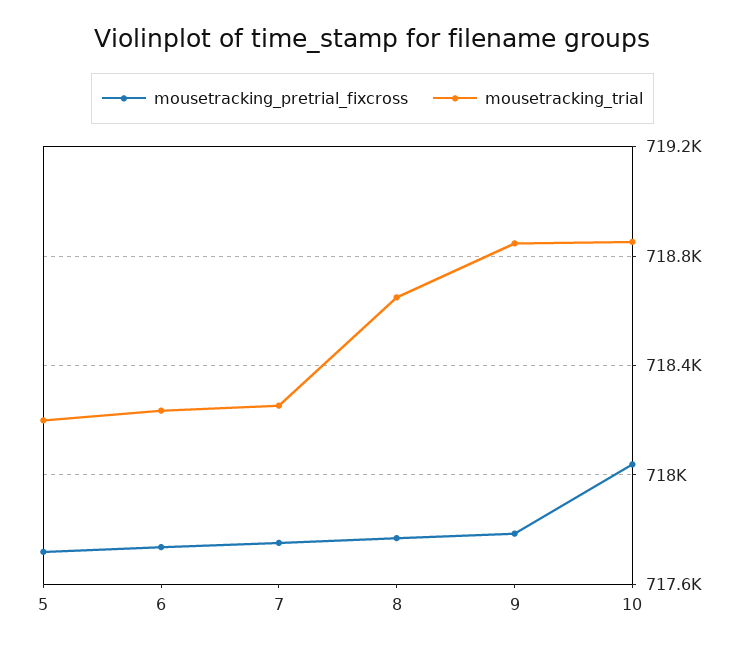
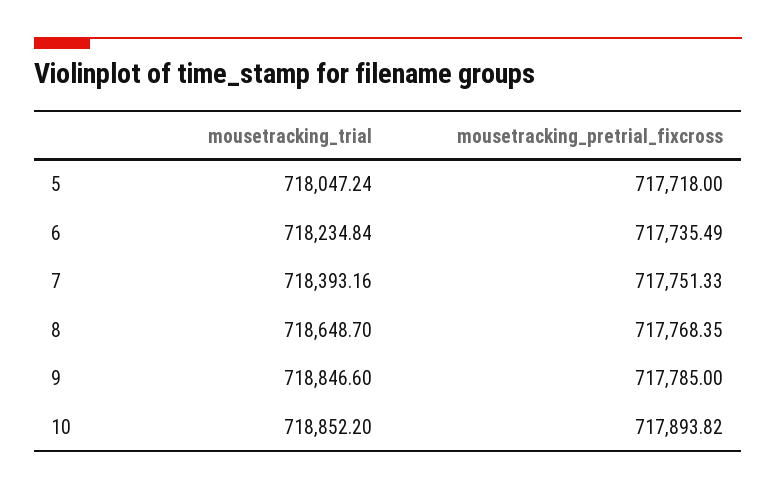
mousetracking_trial, 5: 718200 -> 718047.24
mousetracking_trial, 7: 718250 -> 718393.16
mousetracking_pretrial_fixcross, 10: 718050 -> 717893.82

